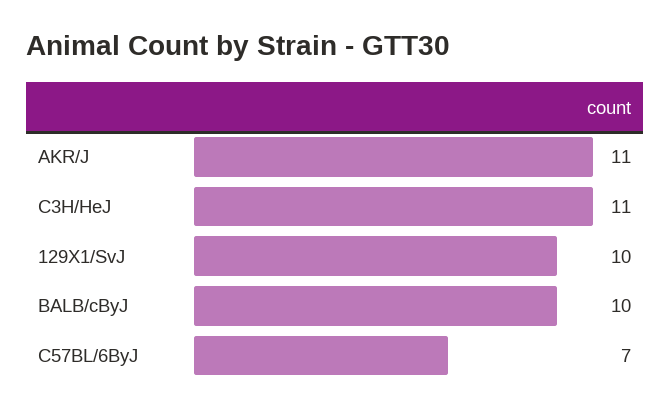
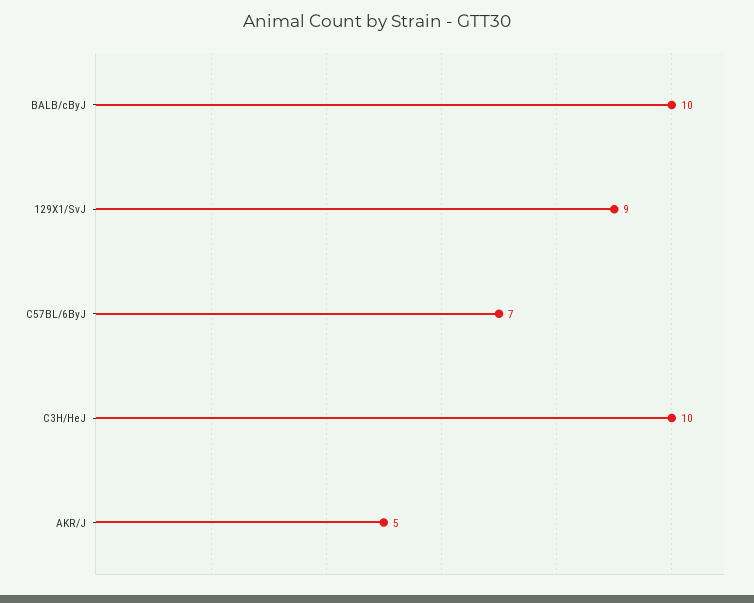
AKR/J: 11 -> 5
C3H/HeJ: 11 -> 10
129X1/SvJ: 10 -> 9

